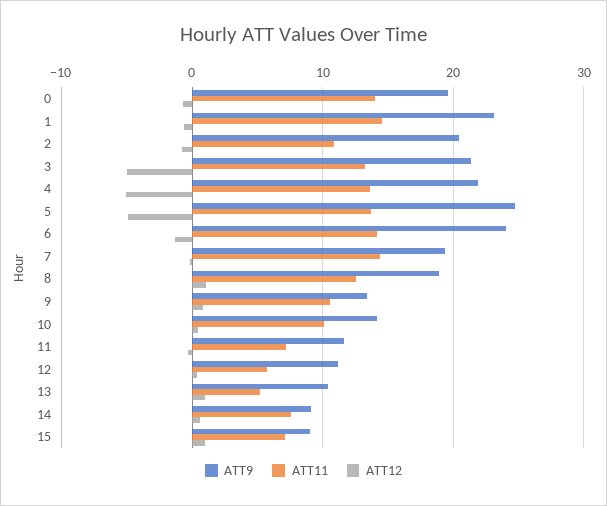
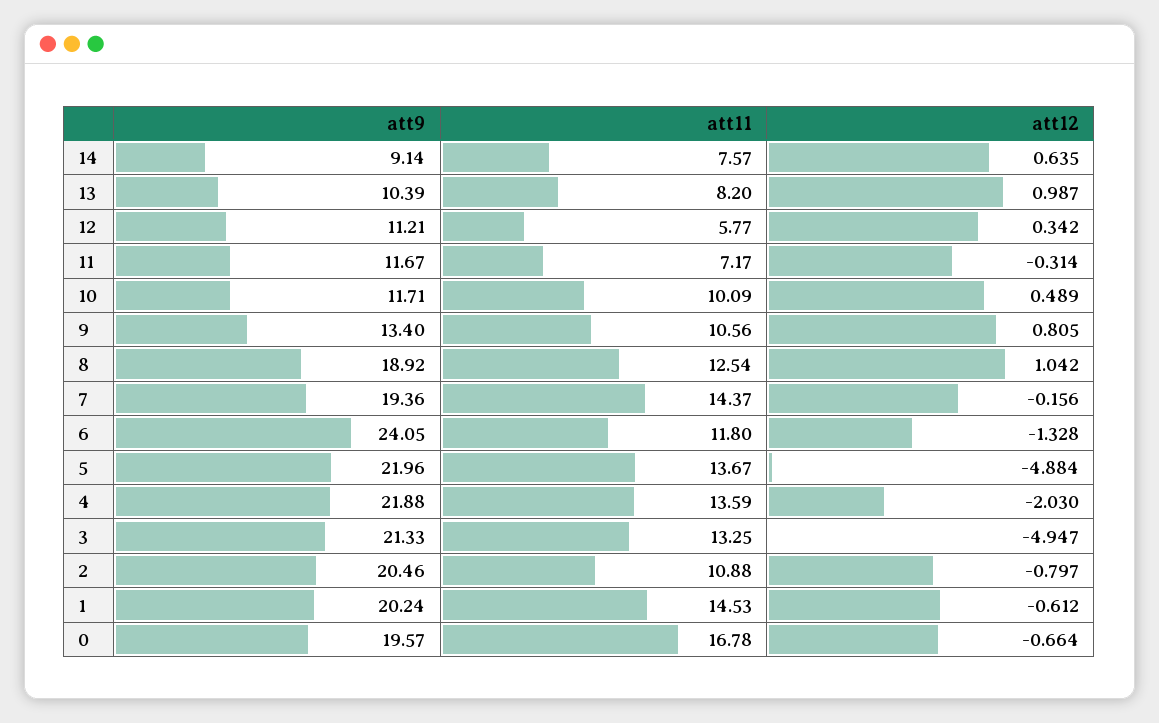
ATT11, 0: 14 -> 16.78
ATT9, 1: 23 -> 20.24
ATT12, 4: -5 -> -2.03
ATT9, 5: 25 -> 21.96
ATT11, 6: 14 -> 11.8
ATT9, 10: 14 -> 11.71
ATT11, 13: 5 -> 8.2
ATT9, 15: 9 -> none
ATT11, 15: 7 -> none
ATT12, 15: 1 -> none

